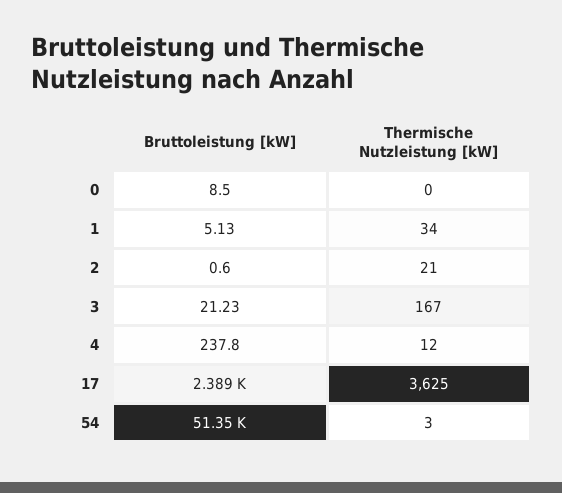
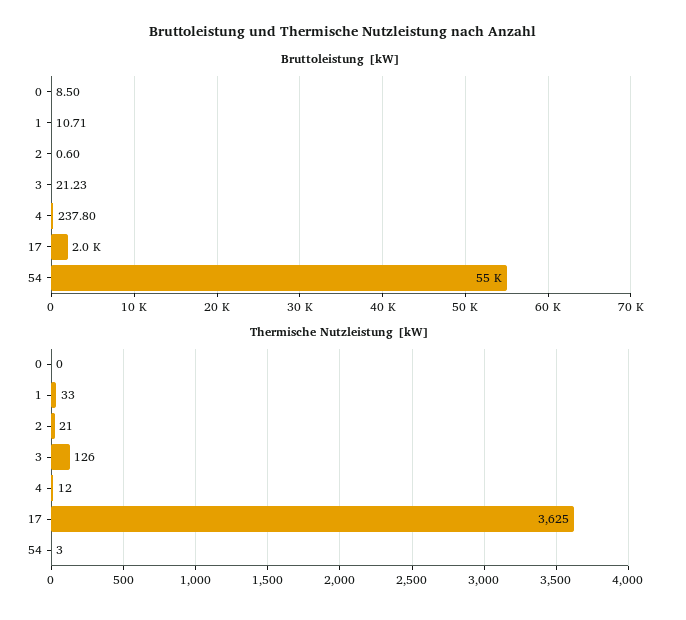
Bruttoleistung [kW], 1: 5.13 -> 10.71
Thermische Nutzleistung [kW], 1: 34 -> 33
Thermische Nutzleistung [kW], 3: 167 -> 126
Bruttoleistung [kW], 17: 2389 -> 2000
Bruttoleistung [kW], 54: 51350 -> 55000

